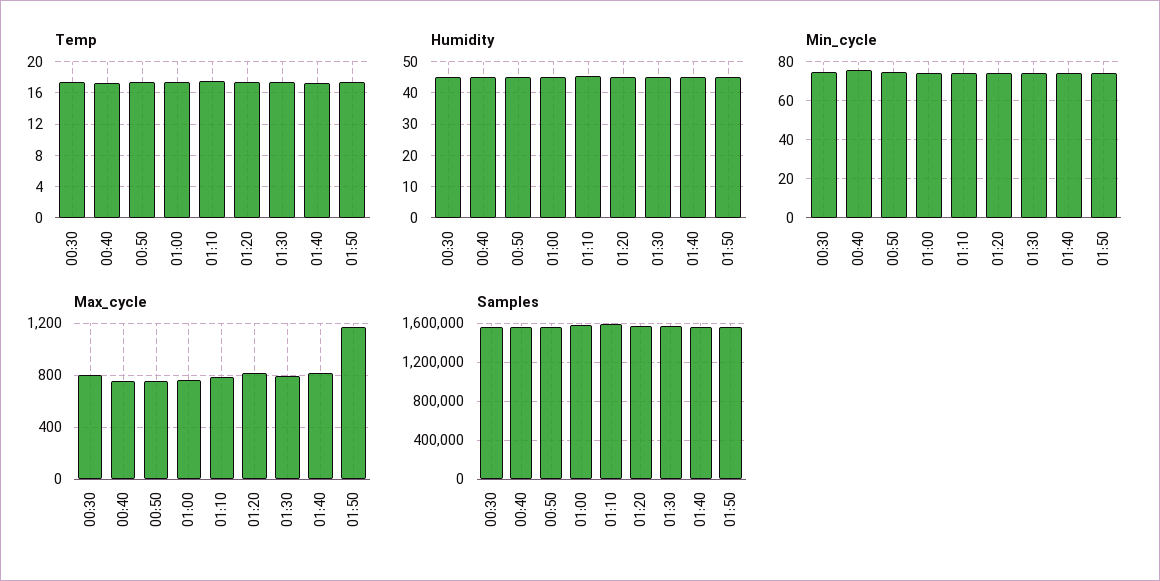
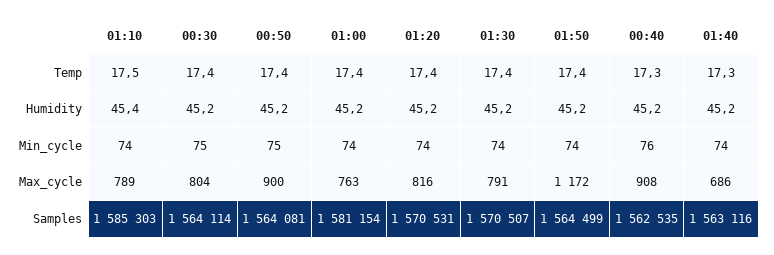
Max_cycle, 00:40: 750 -> 908
Max_cycle, 00:50: 750 -> 900
Max_cycle, 01:40: 800 -> 686

